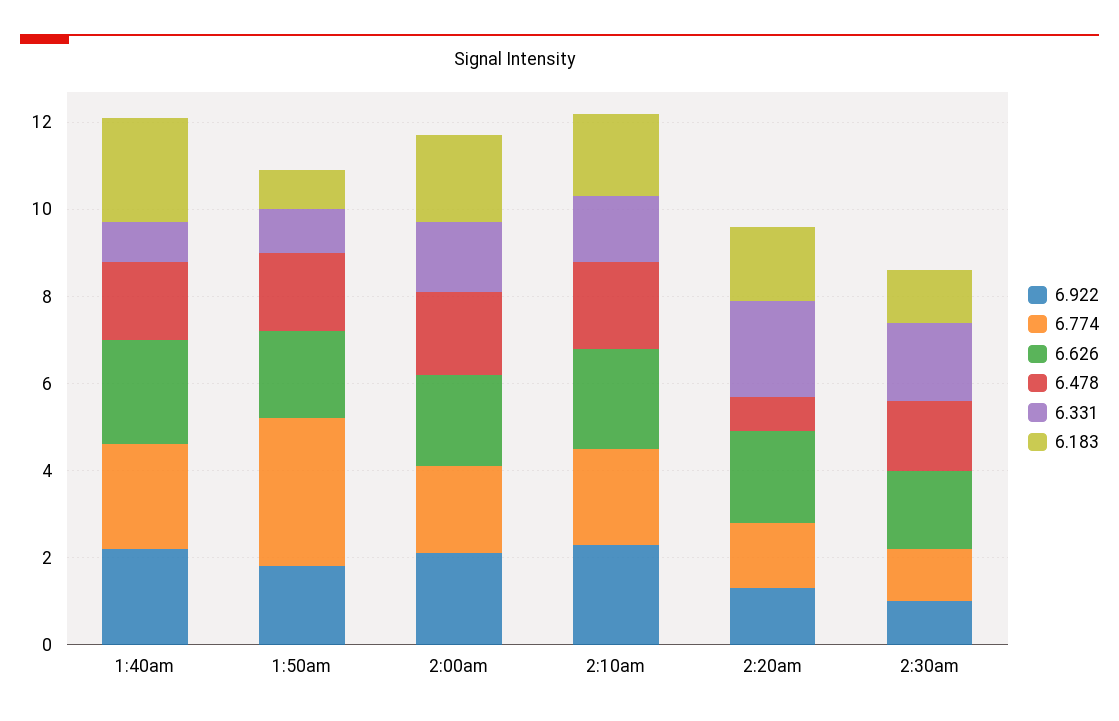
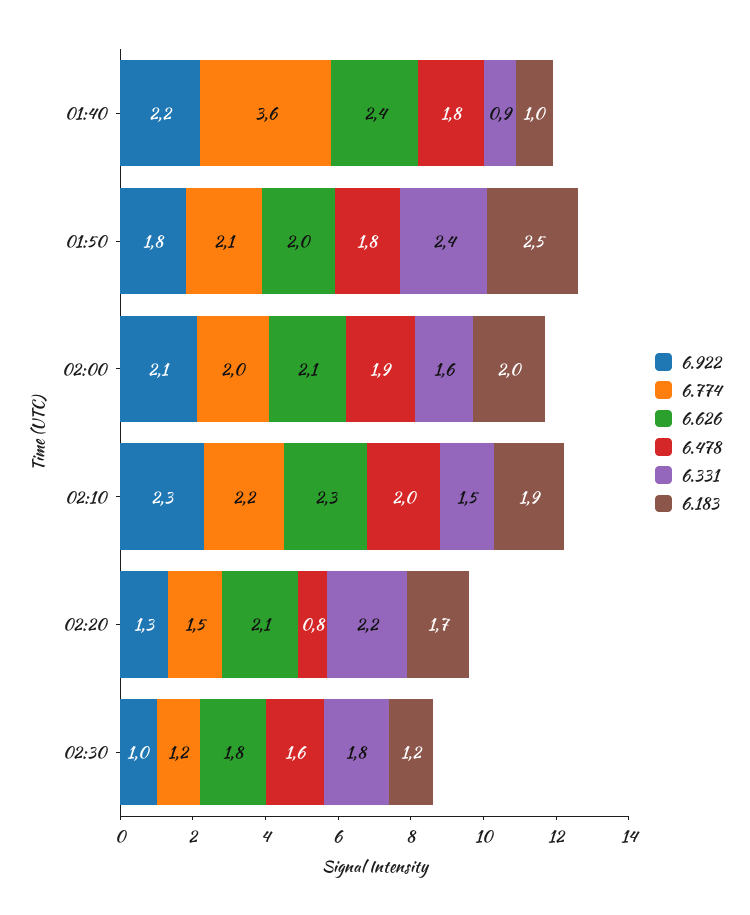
6.774, 1:40am: 2.5 -> 3.6
6.183, 1:40am: 2.5 -> 1
6.774, 1:50am: 3.5 -> 2.1
6.331, 1:50am: 1 -> 2.4
6.183, 1:50am: 1 -> 2.5

